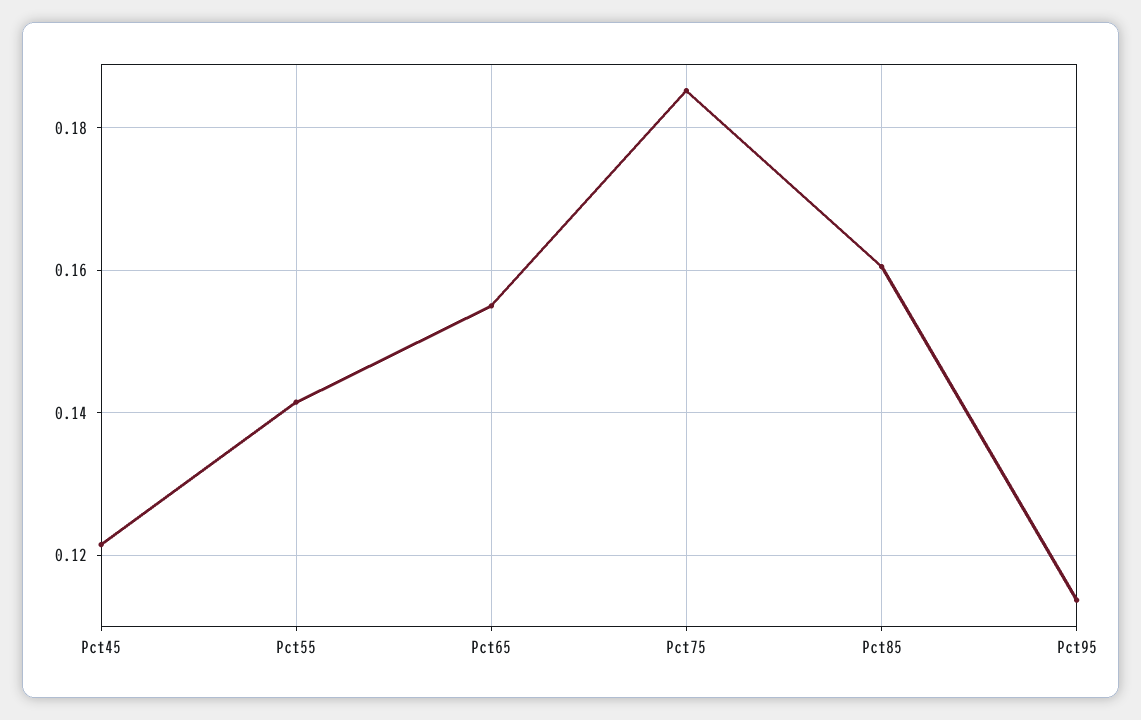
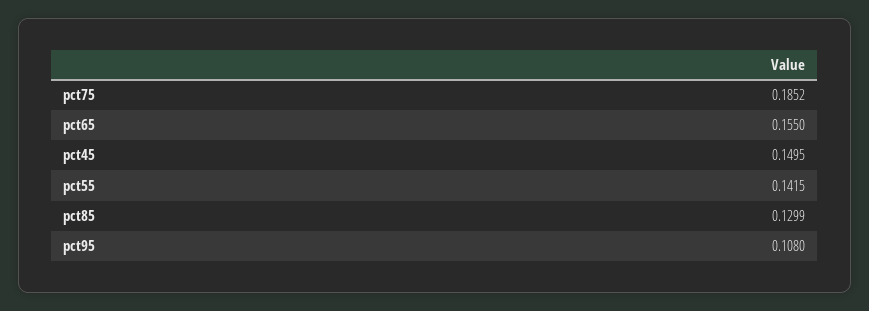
Pct45: 0.122 -> 0.1495
Pct85: 0.16 -> 0.1299
Pct95: 0.114 -> 0.108

